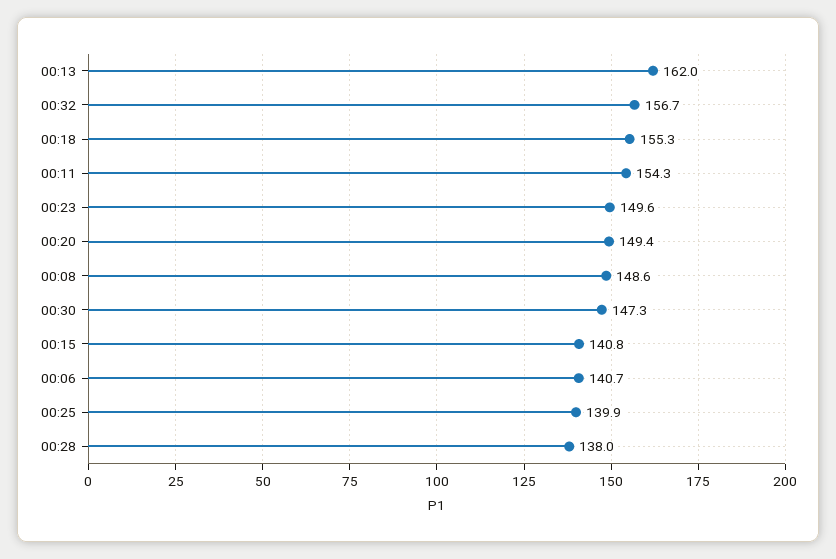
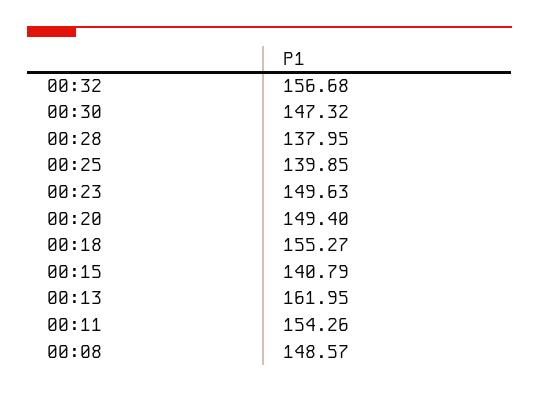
00:06: 140.7 -> none

